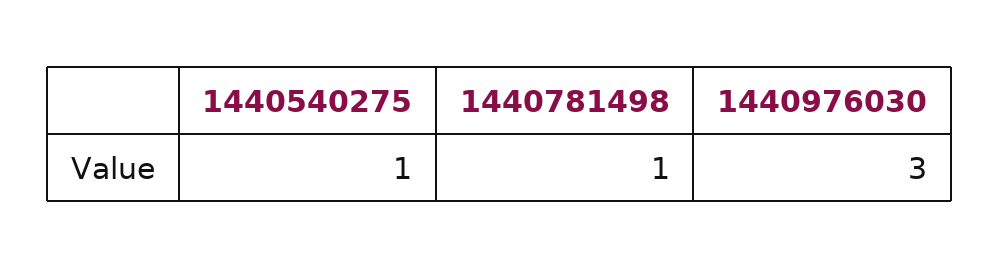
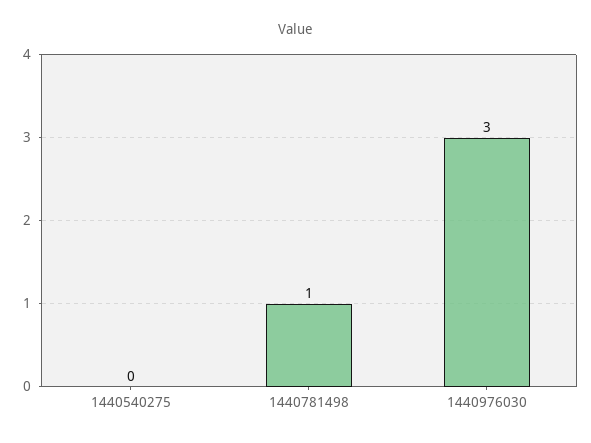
1440540275: 1 -> 0

